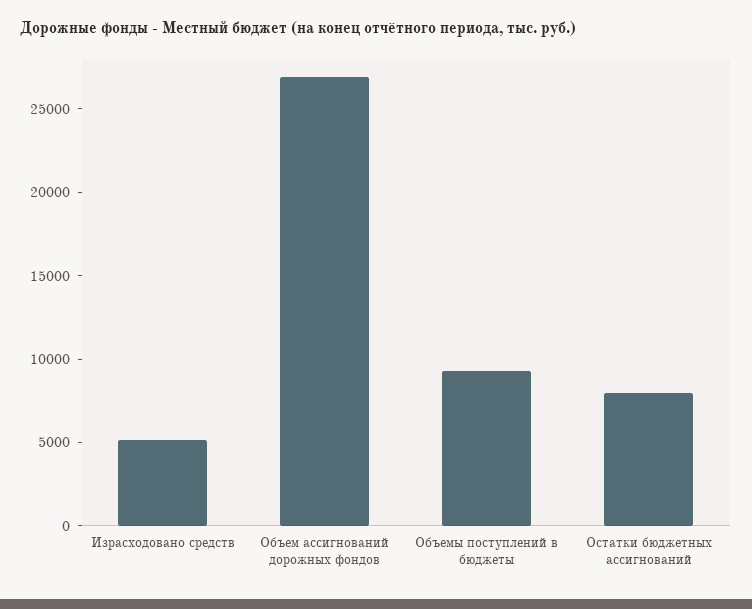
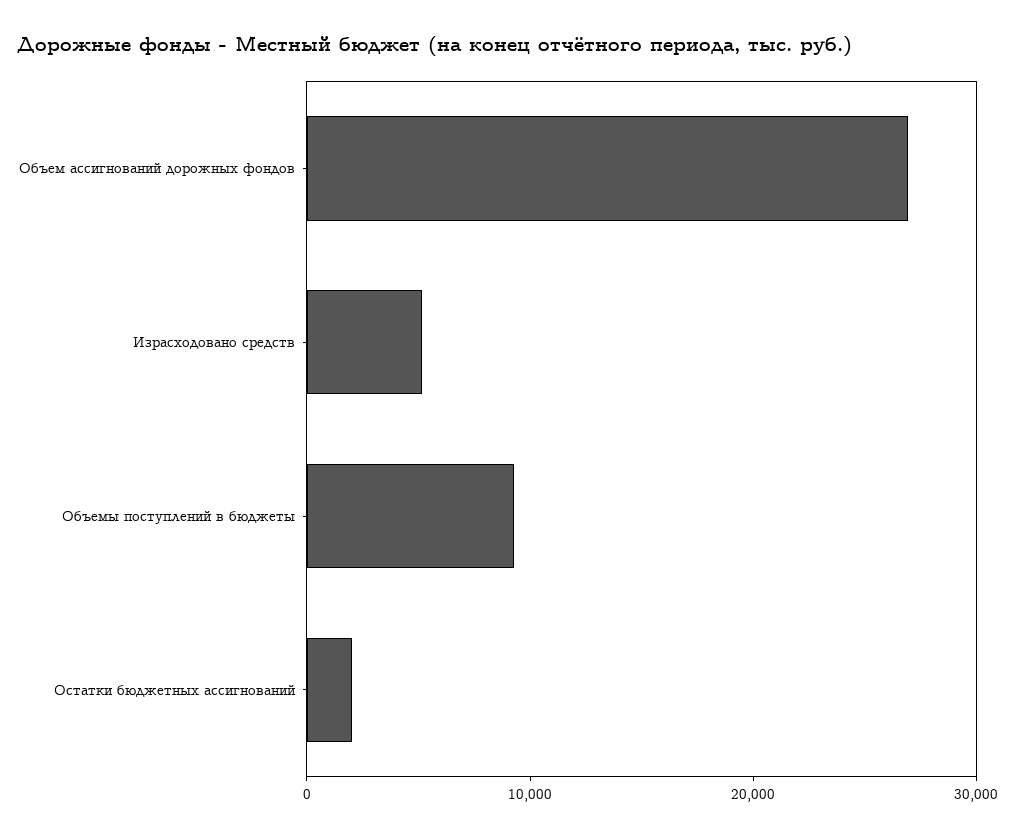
Остатки бюджетных ассигнований: 8000 -> 2000

